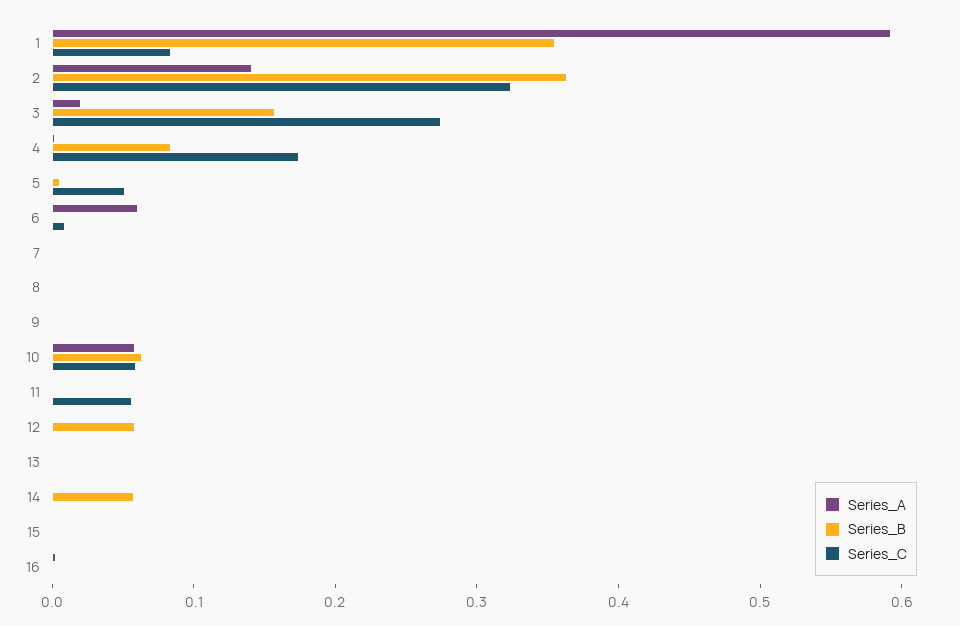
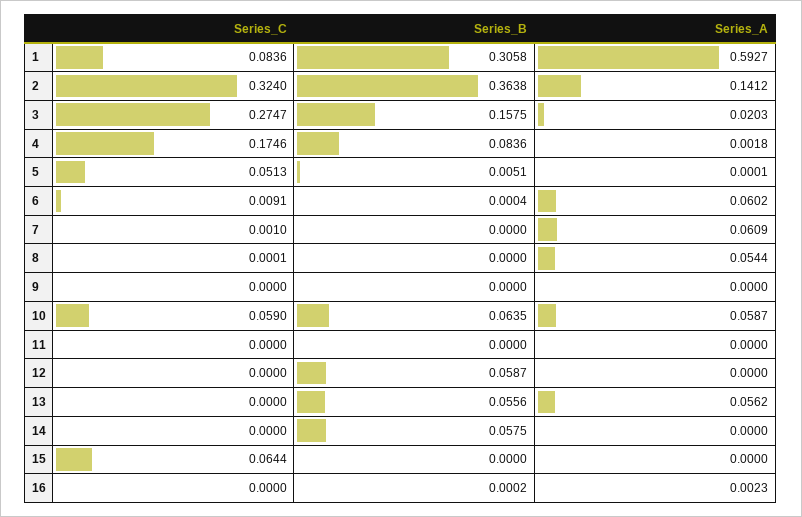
Series_B, 1: 0.36 -> 0.3058
Series_A, 7: 0 -> 0.0609
Series_A, 8: 0 -> 0.0544
Series_C, 11: 0.06 -> 0
Series_A, 13: 0 -> 0.0562
Series_B, 13: 0 -> 0.0556
Series_C, 15: 0 -> 0.0644

